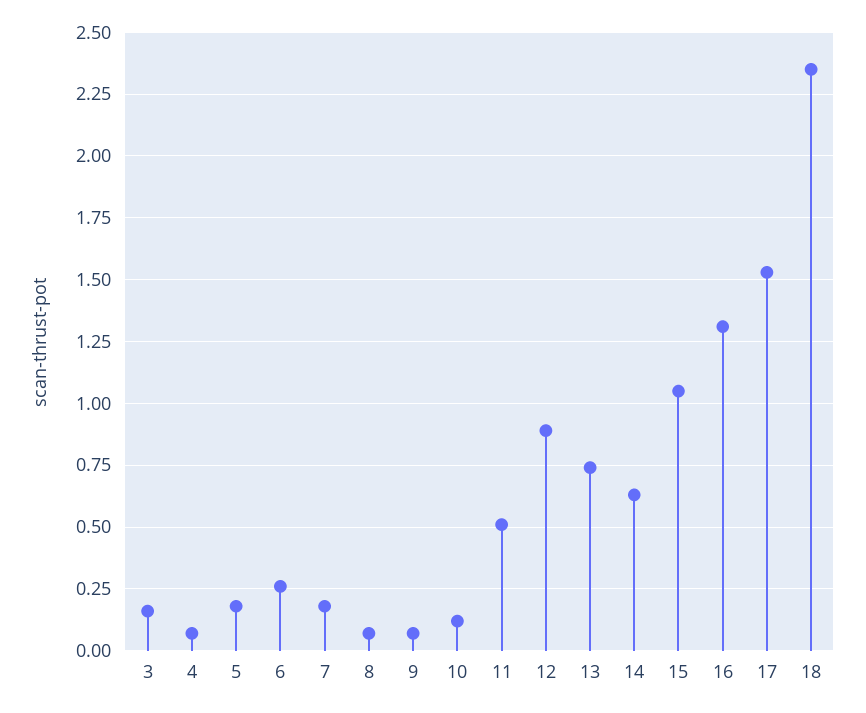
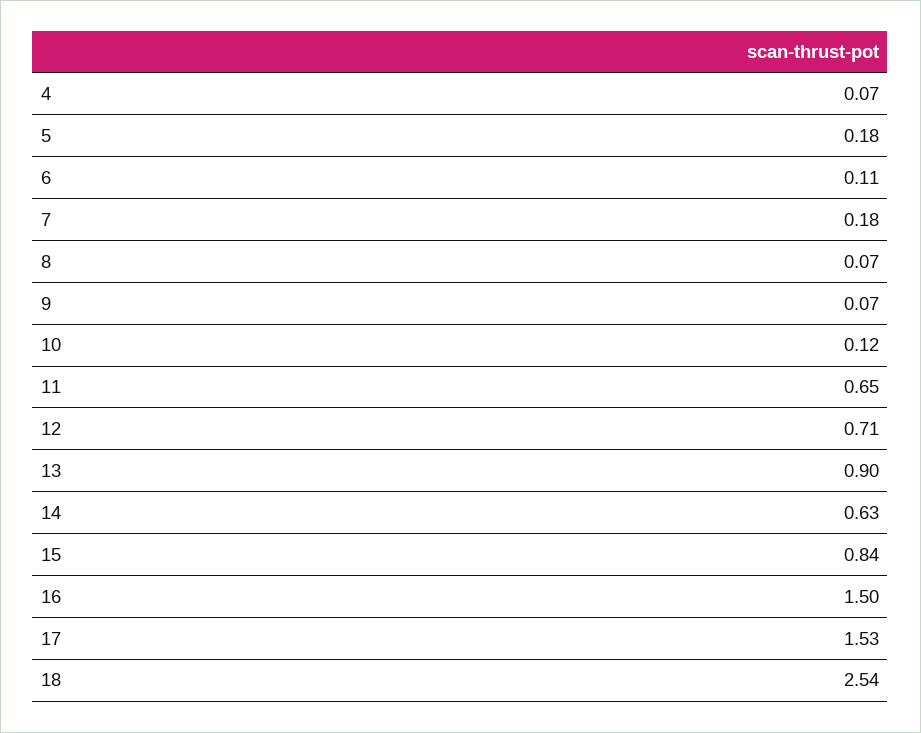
3: 0.15 -> none
6: 0.25 -> 0.11
11: 0.5 -> 0.65
12: 0.9 -> 0.71
13: 0.75 -> 0.9
15: 1.05 -> 0.84
16: 1.3 -> 1.5
18: 2.35 -> 2.54

